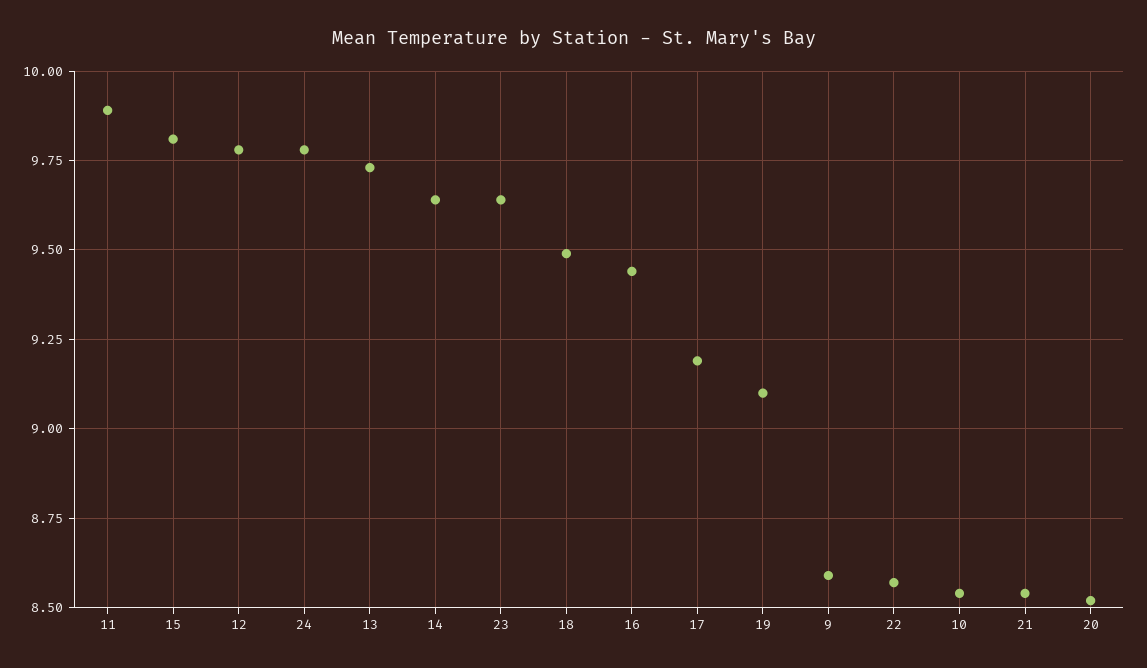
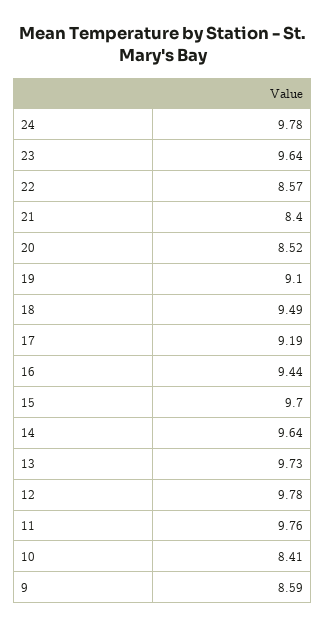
11: 9.9 -> 9.76
15: 9.8 -> 9.7
10: 8.55 -> 8.41
21: 8.55 -> 8.4

